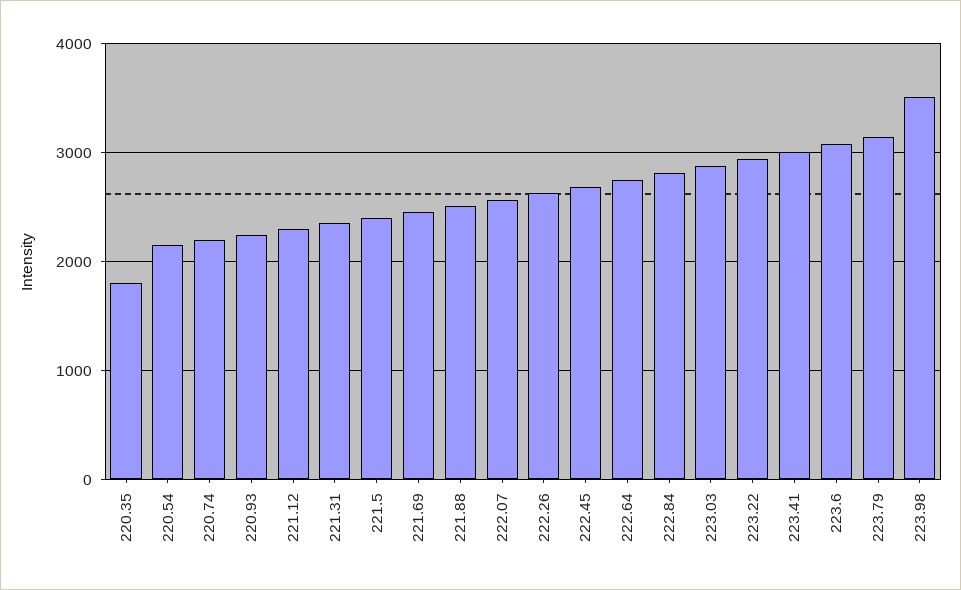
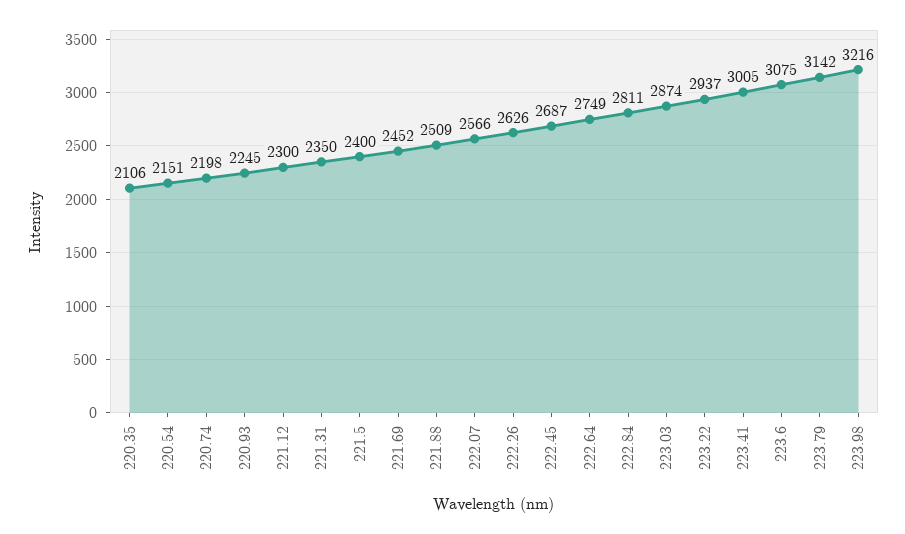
220.35: 1800 -> 2106
223.98: 3500 -> 3216

